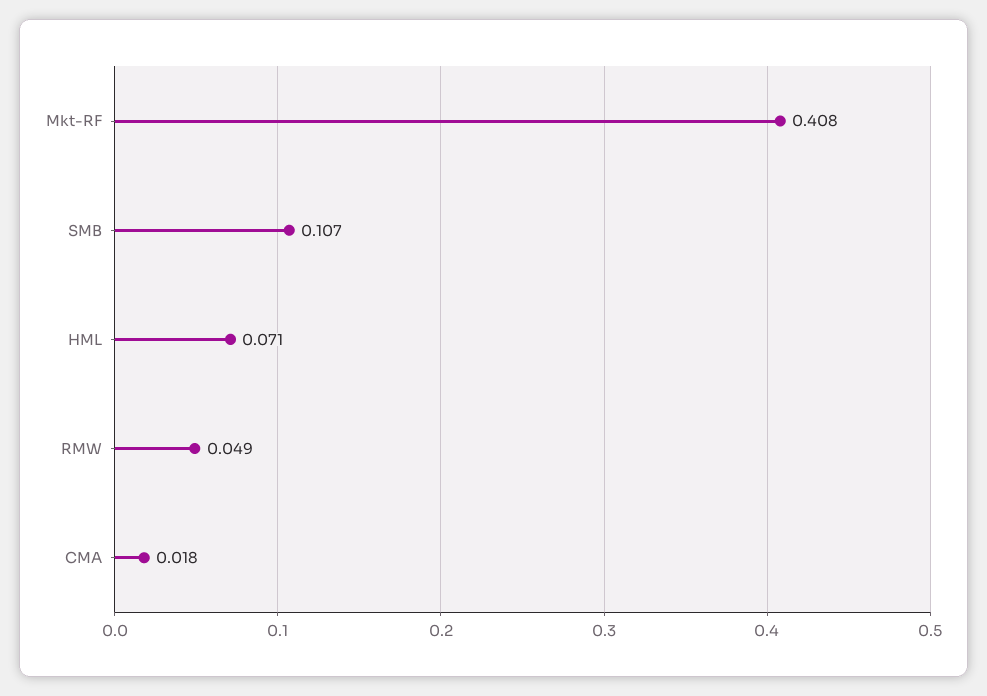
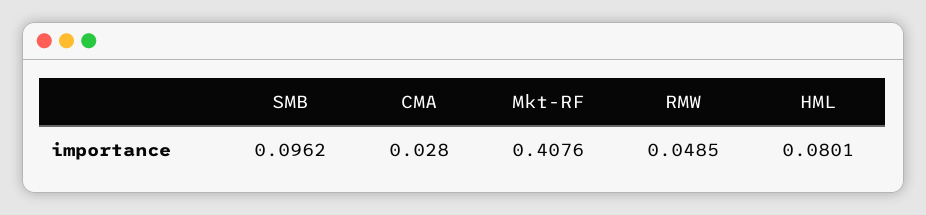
SMB: 0.107 -> 0.0962
HML: 0.071 -> 0.0801
CMA: 0.018 -> 0.028

